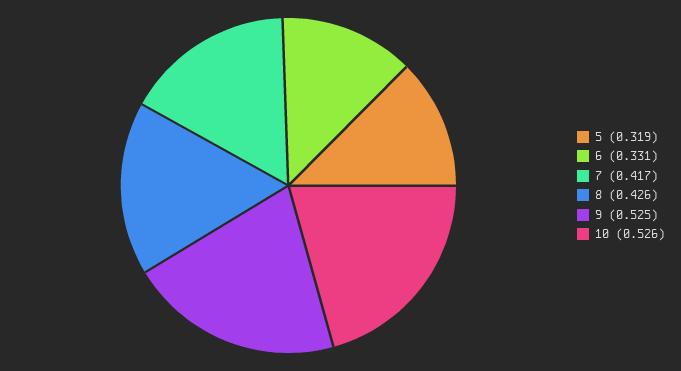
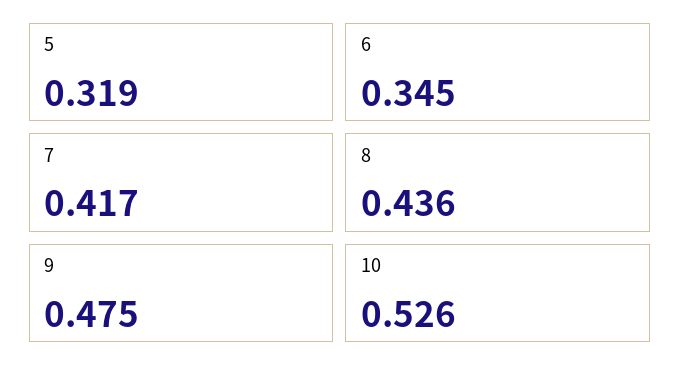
6: 0.331 -> 0.345
8: 0.426 -> 0.436
9: 0.525 -> 0.475

